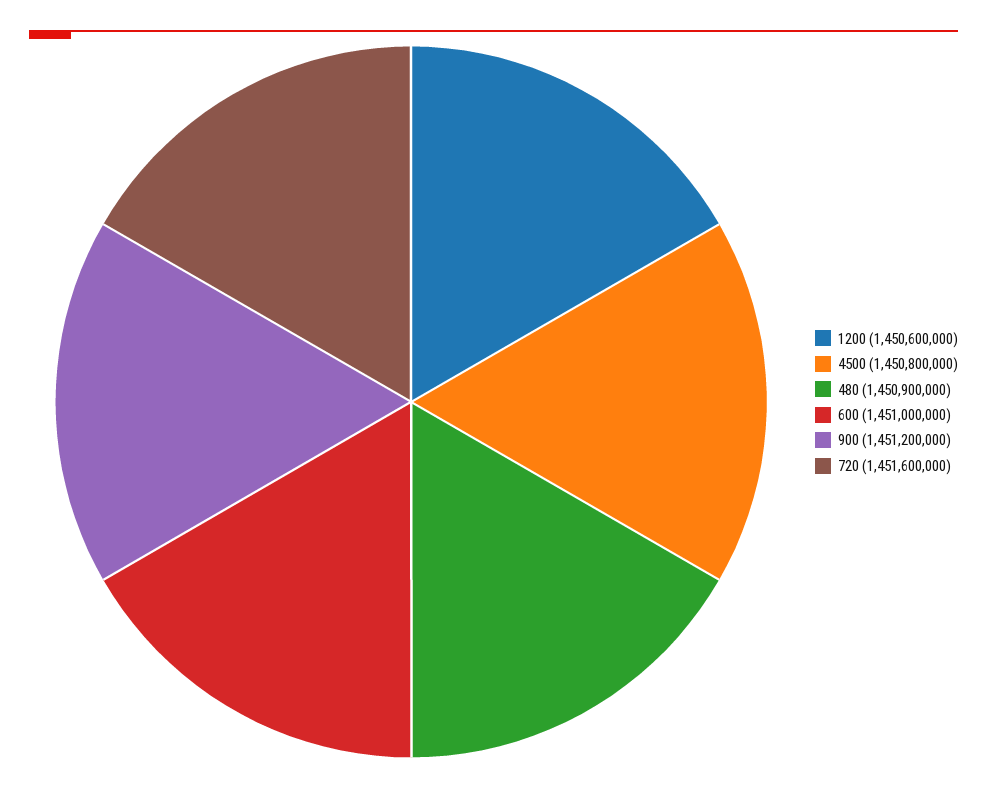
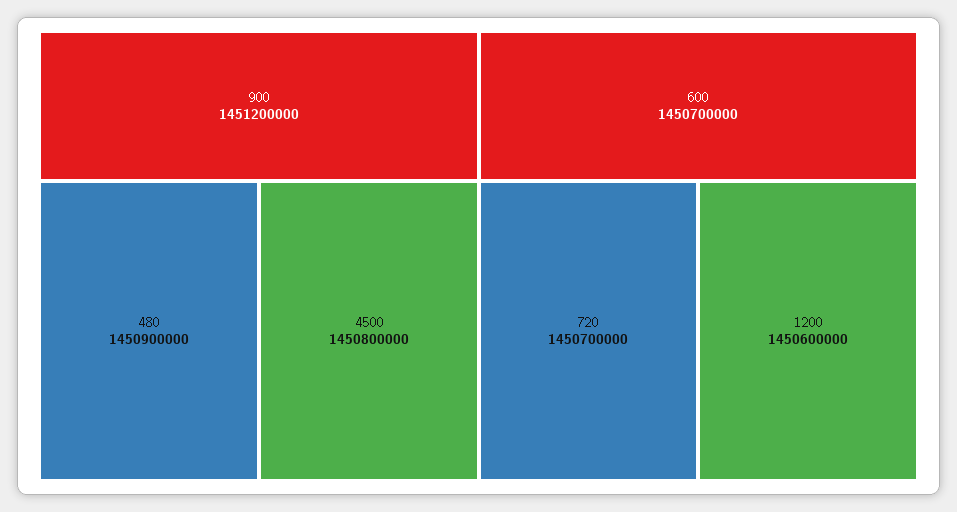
600: 1451000000 -> 1450700000
720: 1451600000 -> 1450700000

